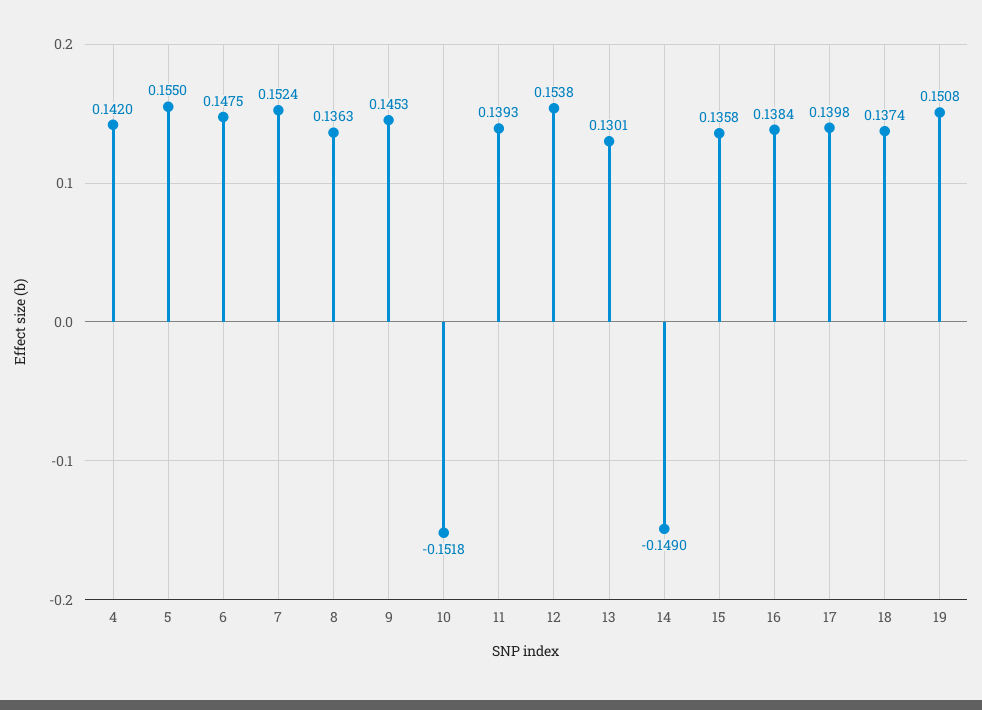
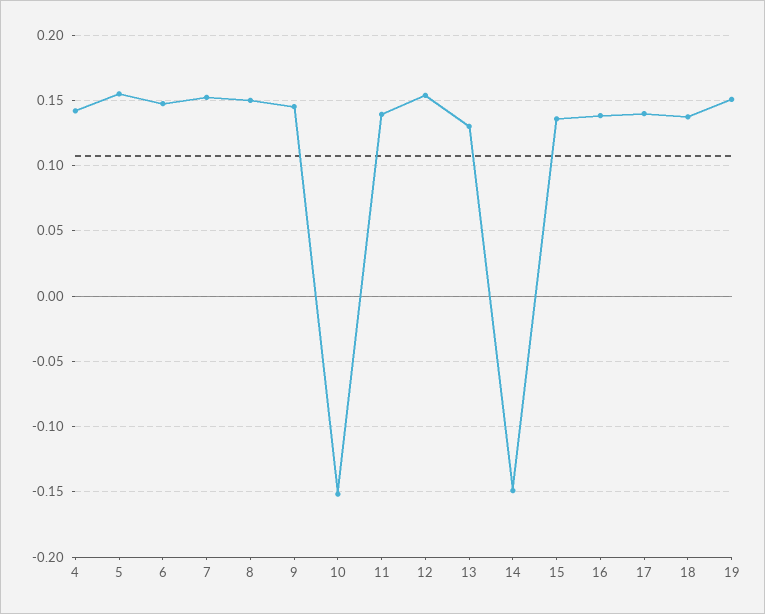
8: 0.1363 -> 0.15

